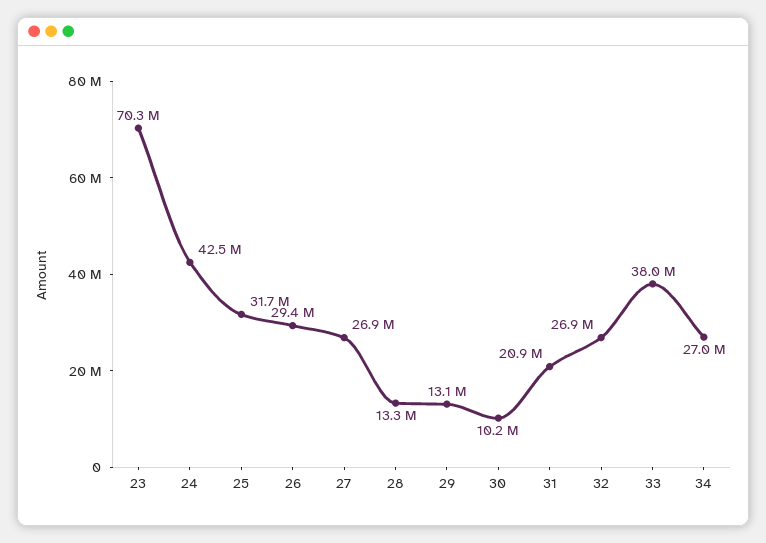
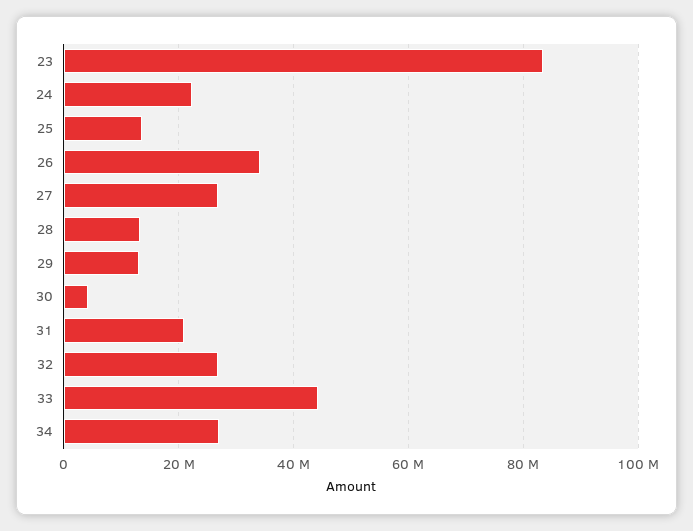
23: 70300000 -> 84000000
24: 42500000 -> 22000000
25: 31700000 -> 14000000
26: 29400000 -> 34000000
30: 10200000 -> 4000000
33: 38000000 -> 44000000

